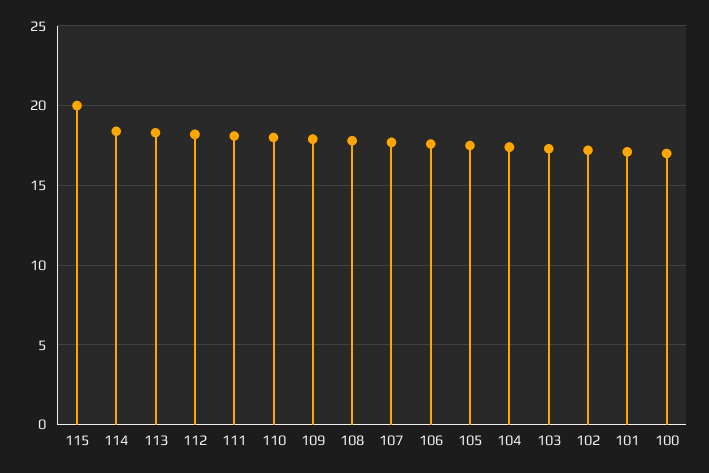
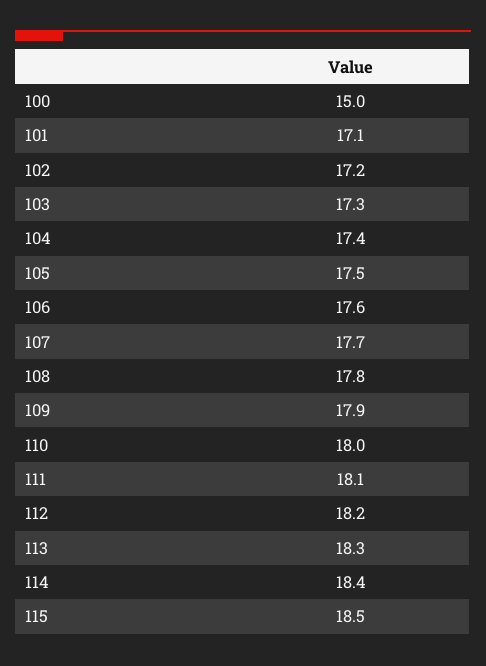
115: 20 -> 18.5
100: 17 -> 15

